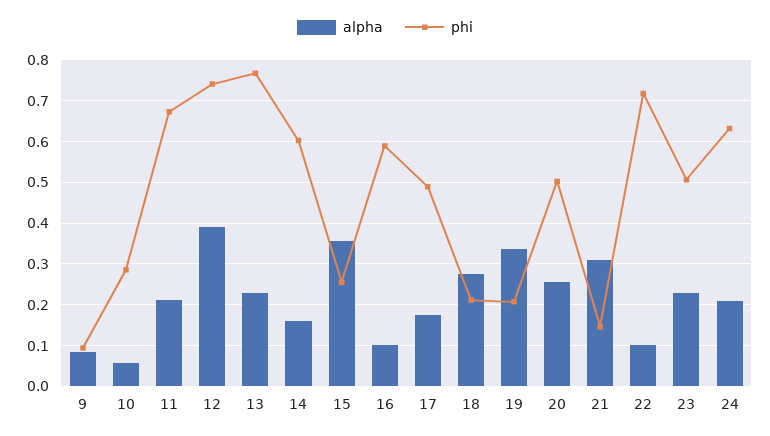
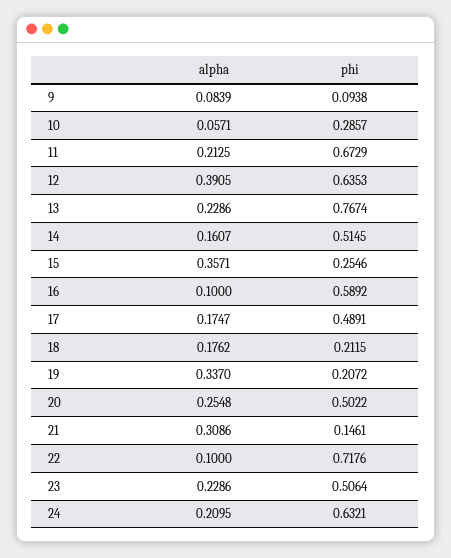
phi, 12: 0.74 -> 0.6353
phi, 14: 0.6 -> 0.5145
alpha, 18: 0.28 -> 0.1762

